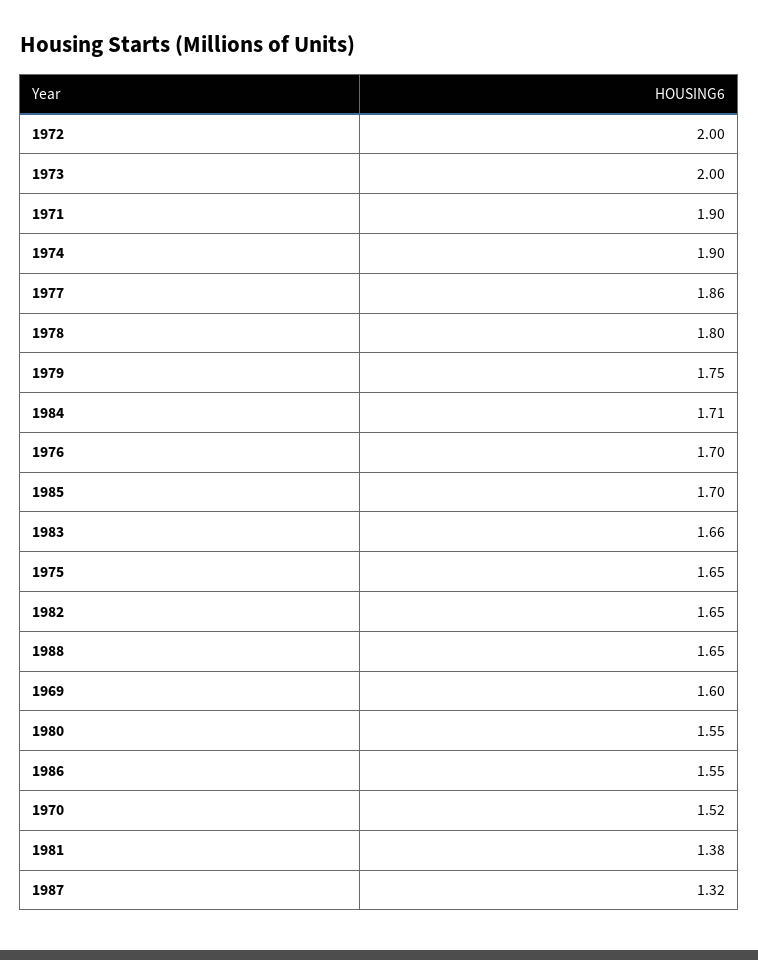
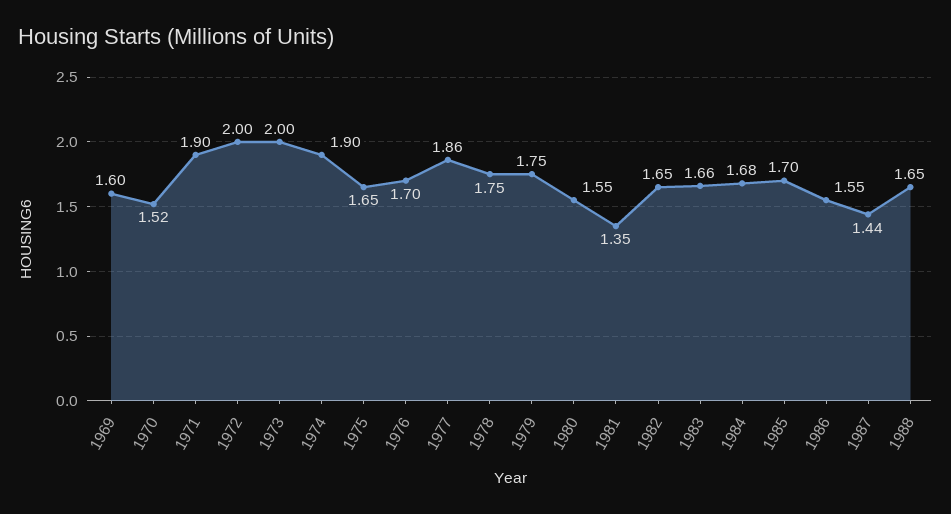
1978: 1.8 -> 1.75
1984: 1.71 -> 1.68
1981: 1.38 -> 1.35
1987: 1.32 -> 1.44

